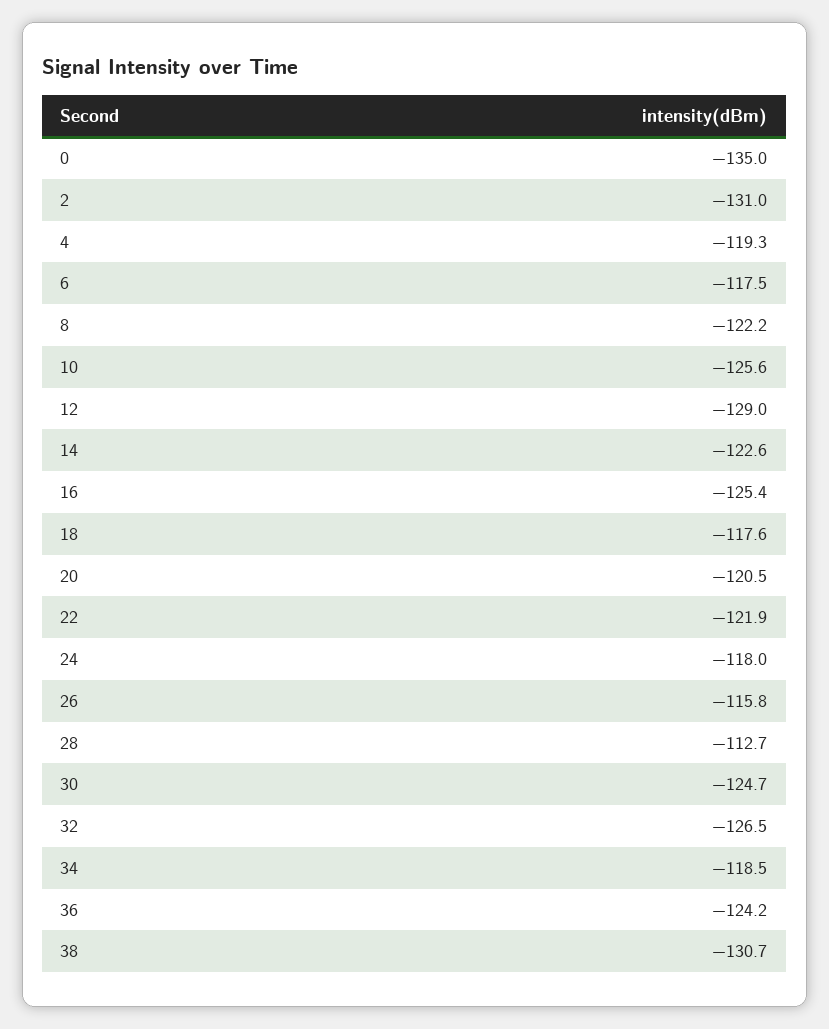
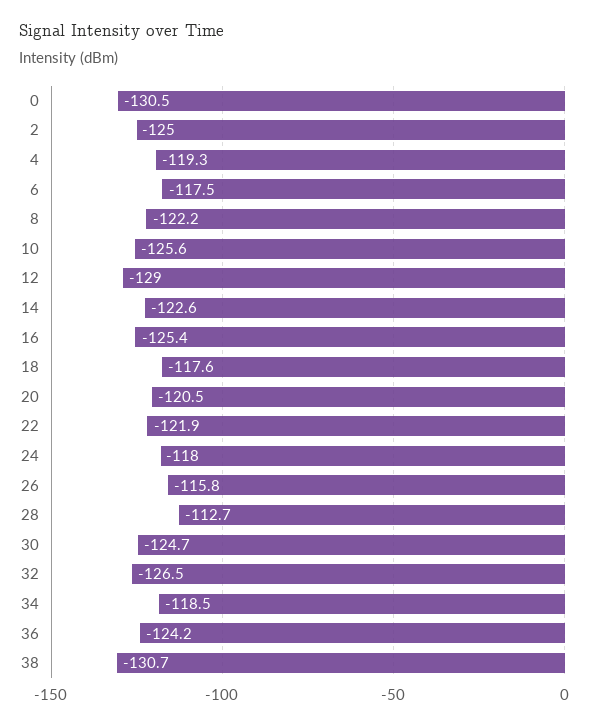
0: -135 -> -130.5
2: -131 -> -125

